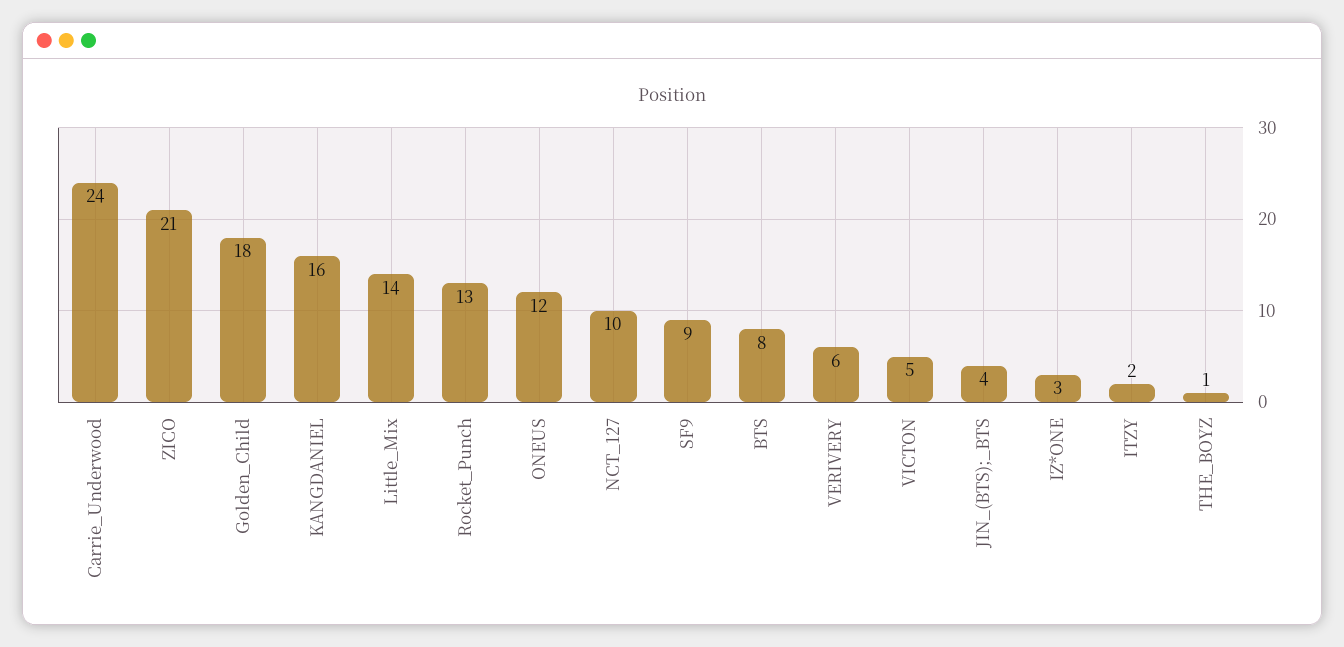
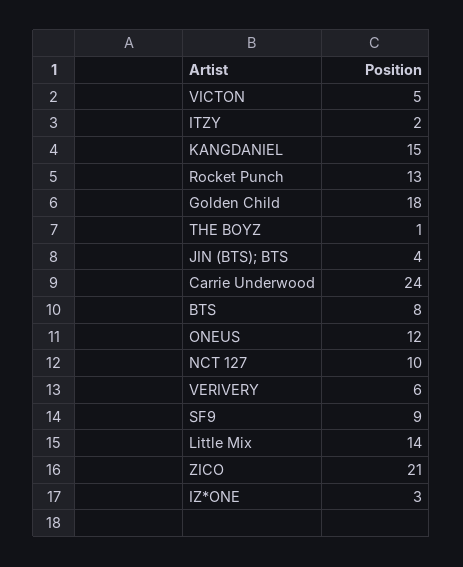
KANGDANIEL: 16 -> 15

